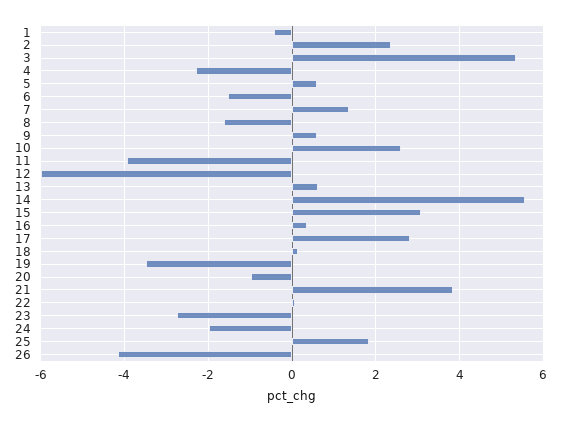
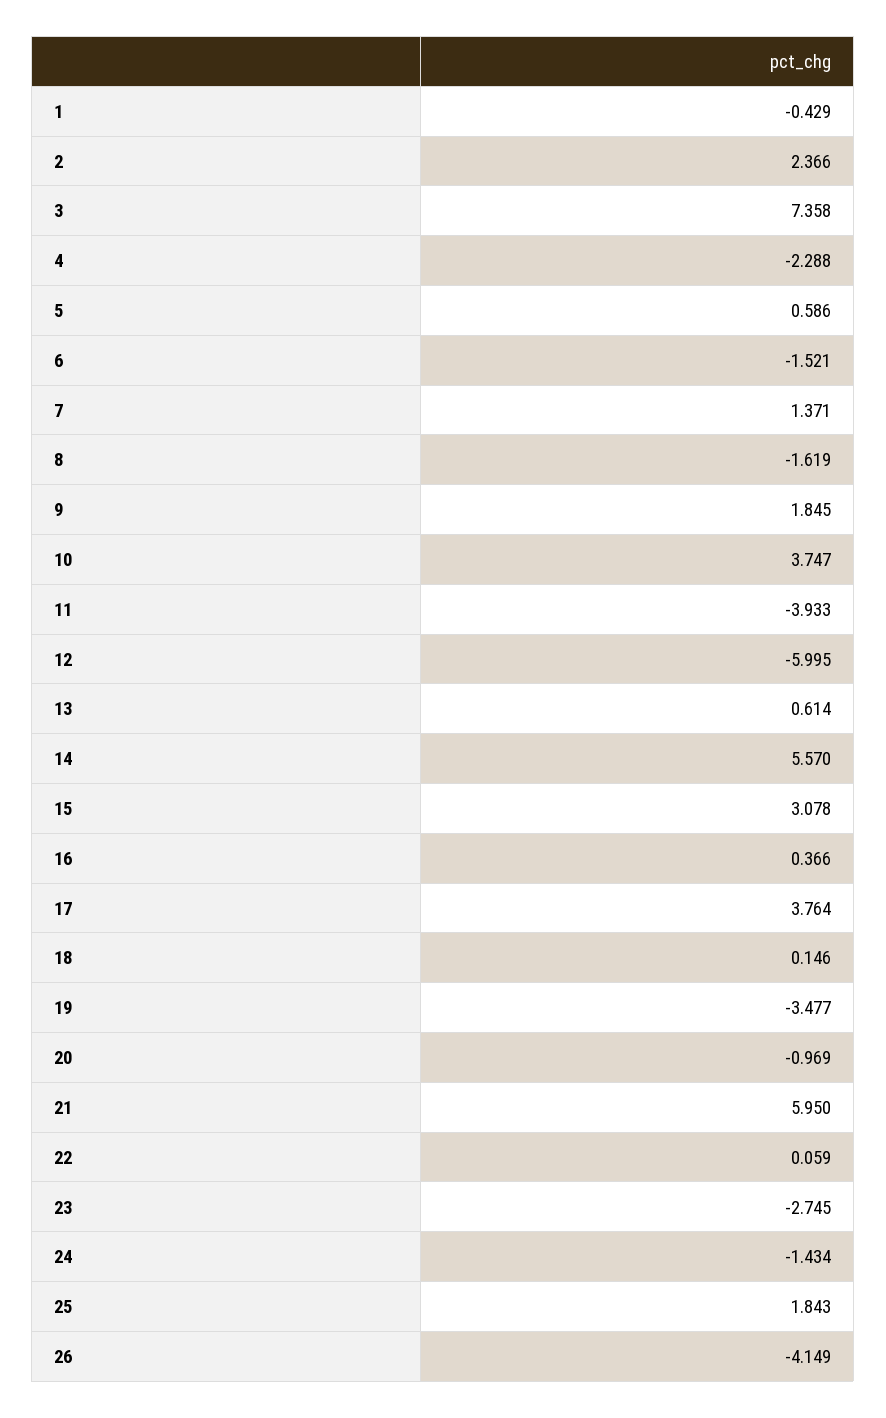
3: 5.4 -> 7.358
9: 0.6 -> 1.845
10: 2.6 -> 3.747
17: 2.8 -> 3.764
21: 3.8 -> 5.95
24: -2 -> -1.434

